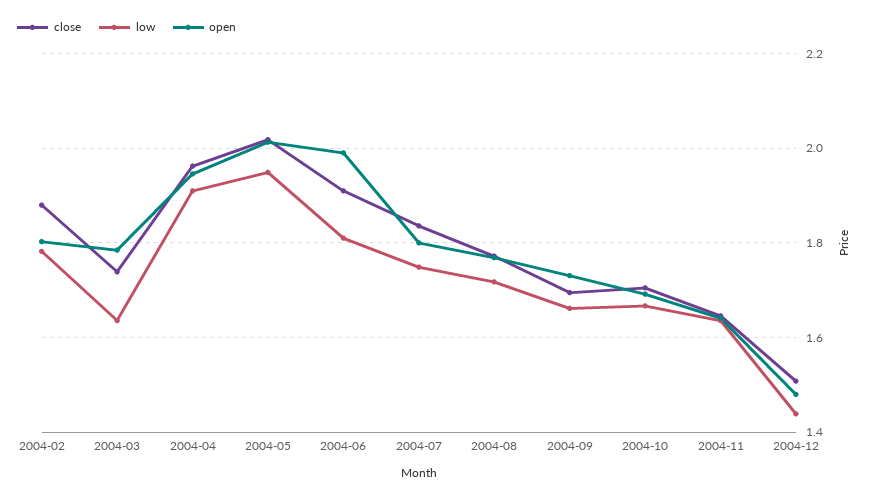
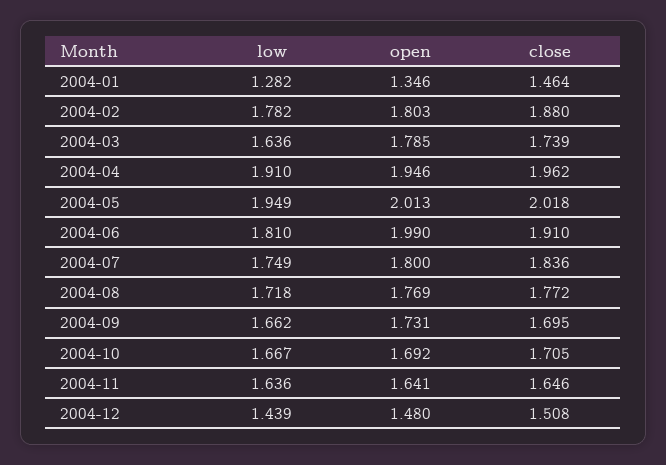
low, 2004-01: none -> 1.282
open, 2004-01: none -> 1.346
close, 2004-01: none -> 1.464

